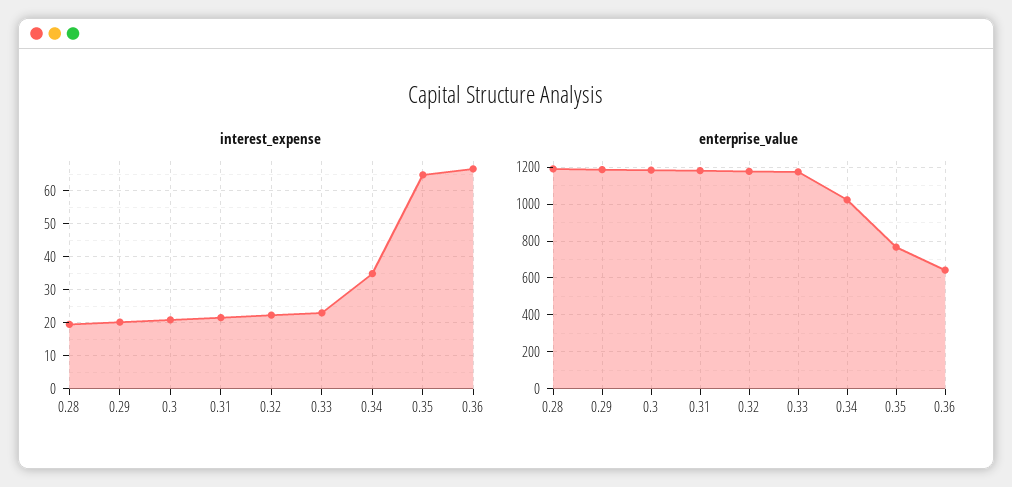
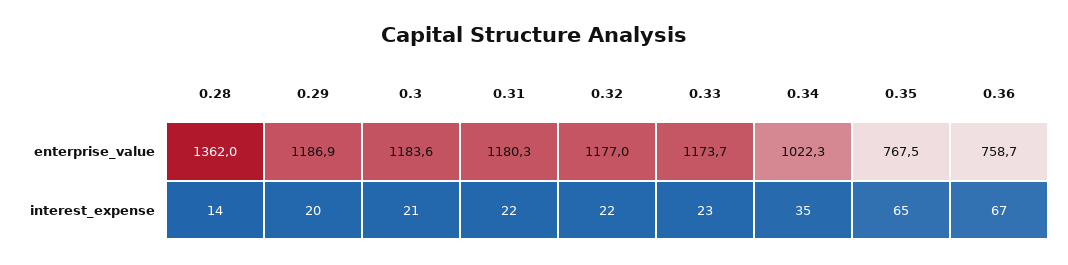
interest_expense, 0.28: 20 -> 14
enterprise_value, 0.28: 1200 -> 1362
enterprise_value, 0.36: 650 -> 758.7

